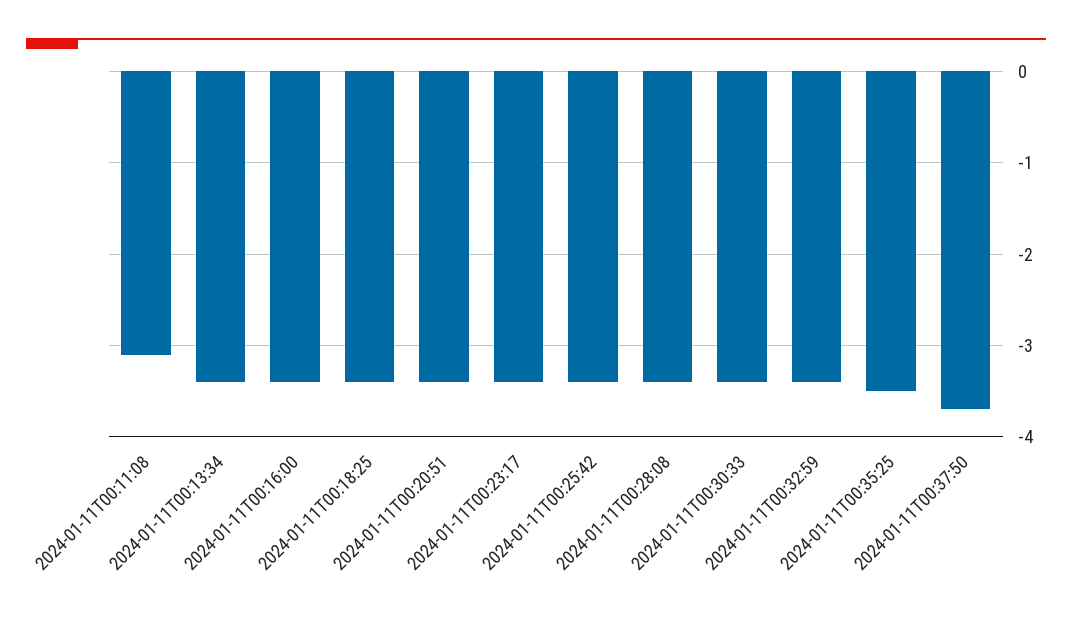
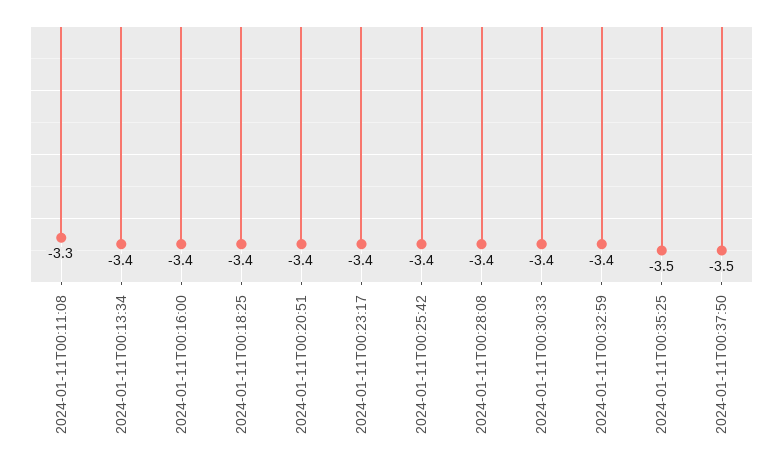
2024-01-11T00:11:08: -3.1 -> -3.3
2024-01-11T00:37:50: -3.7 -> -3.5

